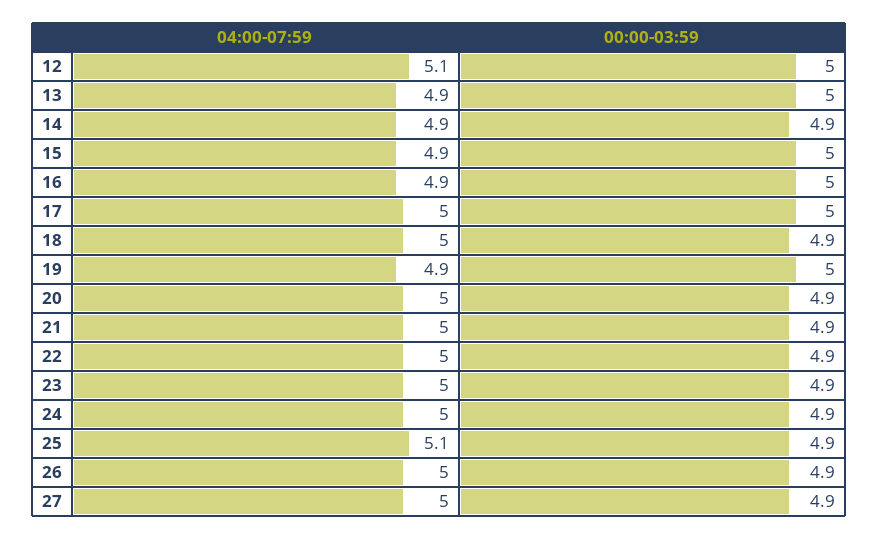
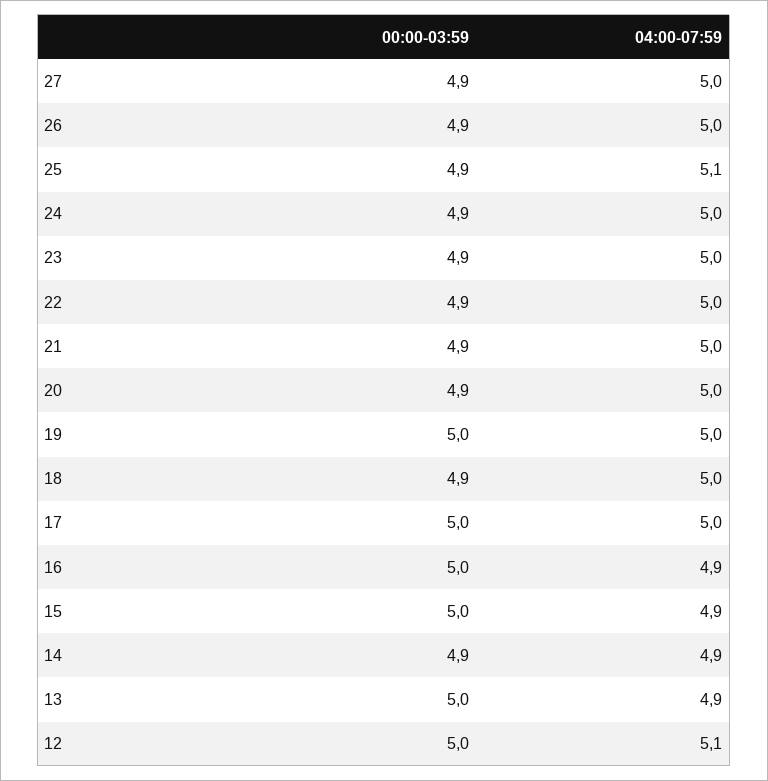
04:00-07:59, 19: 4.9 -> 5

